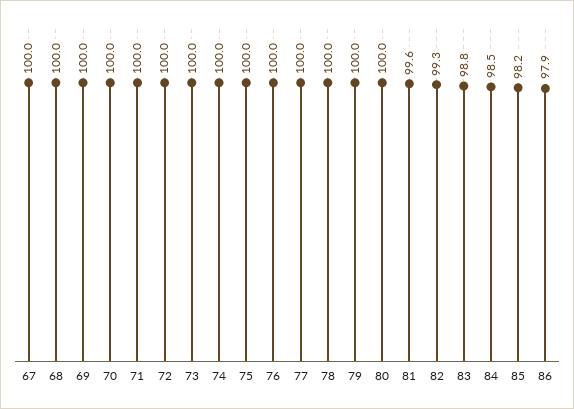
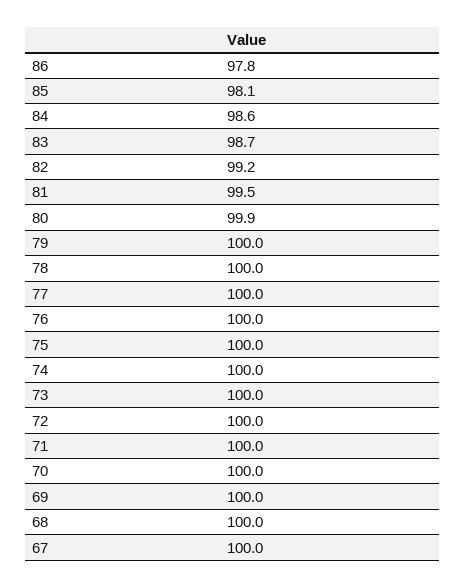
80: 100 -> 99.9
81: 99.6 -> 99.5
82: 99.3 -> 99.2
83: 98.8 -> 98.7
84: 98.5 -> 98.6
85: 98.2 -> 98.1
86: 97.9 -> 97.8

